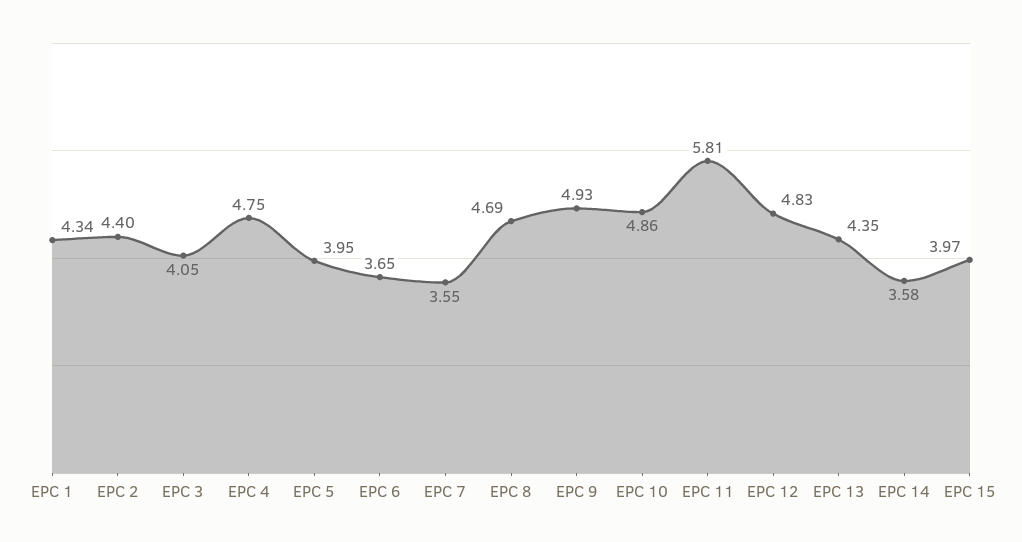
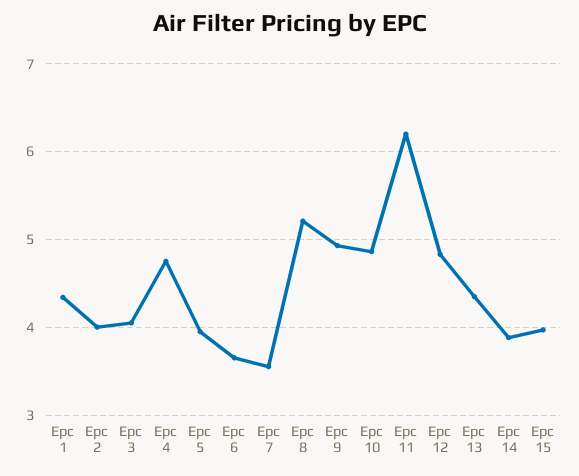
EPC 2: 4.4 -> 4
EPC 8: 4.69 -> 5.2
EPC 11: 5.81 -> 6.2
EPC 14: 3.58 -> 3.9

